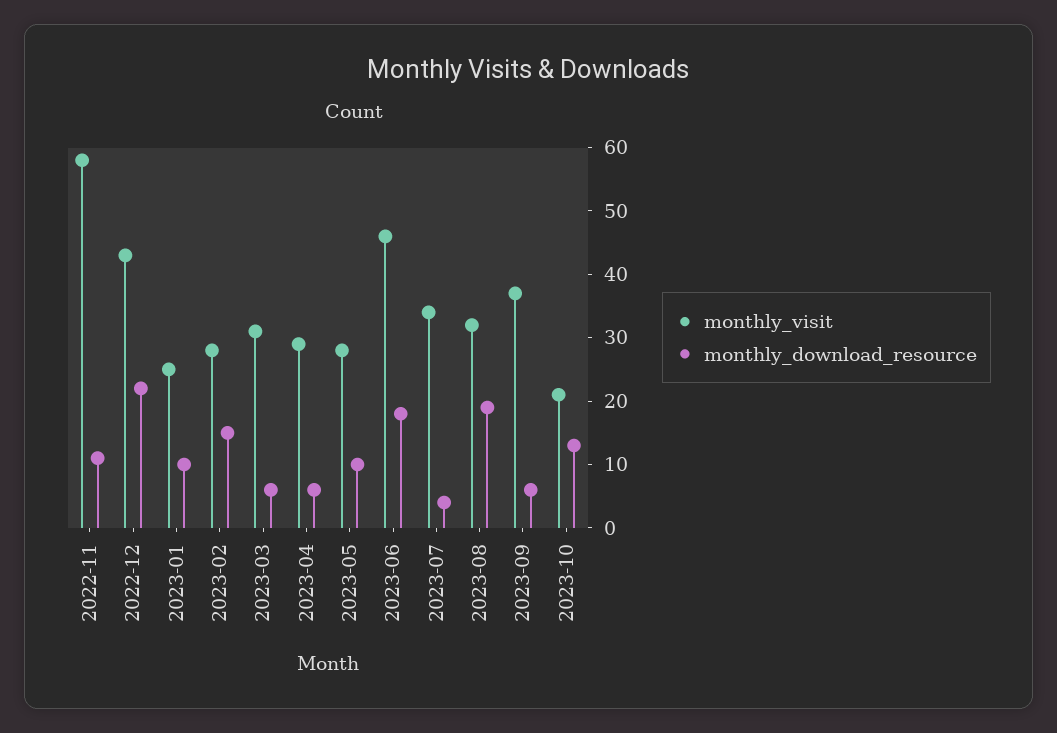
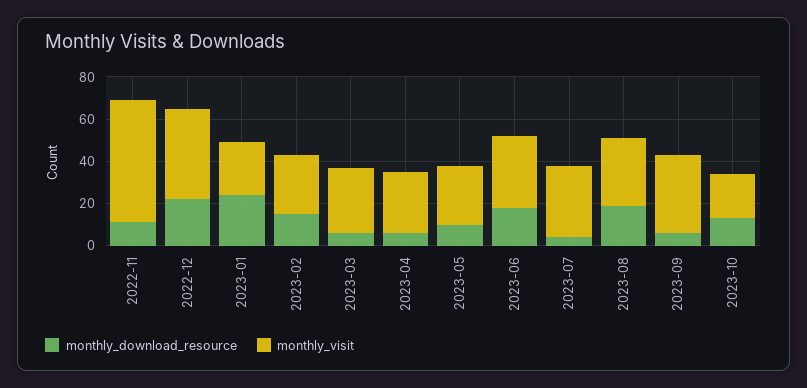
monthly_download_resource, 2023-01: 10 -> 25
monthly_visit, 2023-06: 45 -> 35

